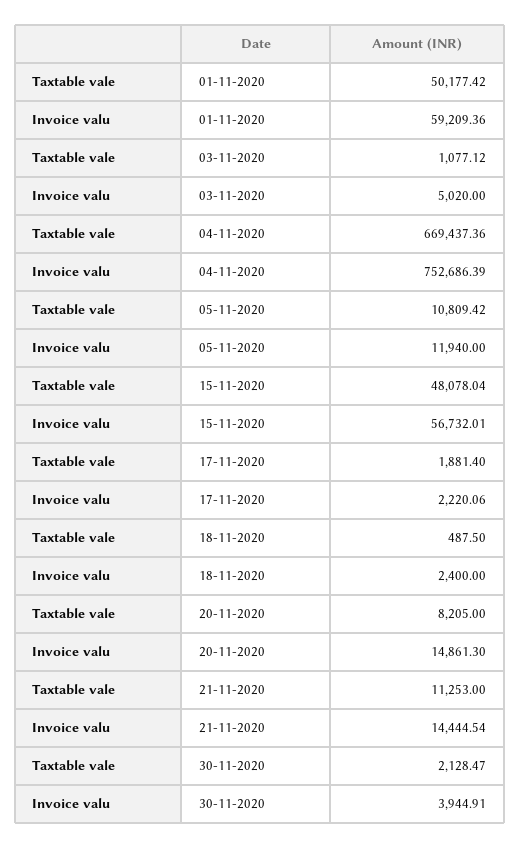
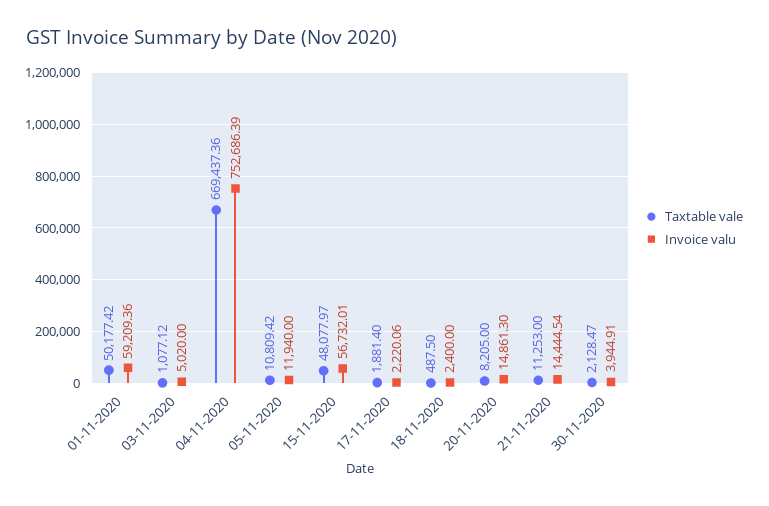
Taxtable vale, 15-11-2020: 48078.04 -> 48077.97

